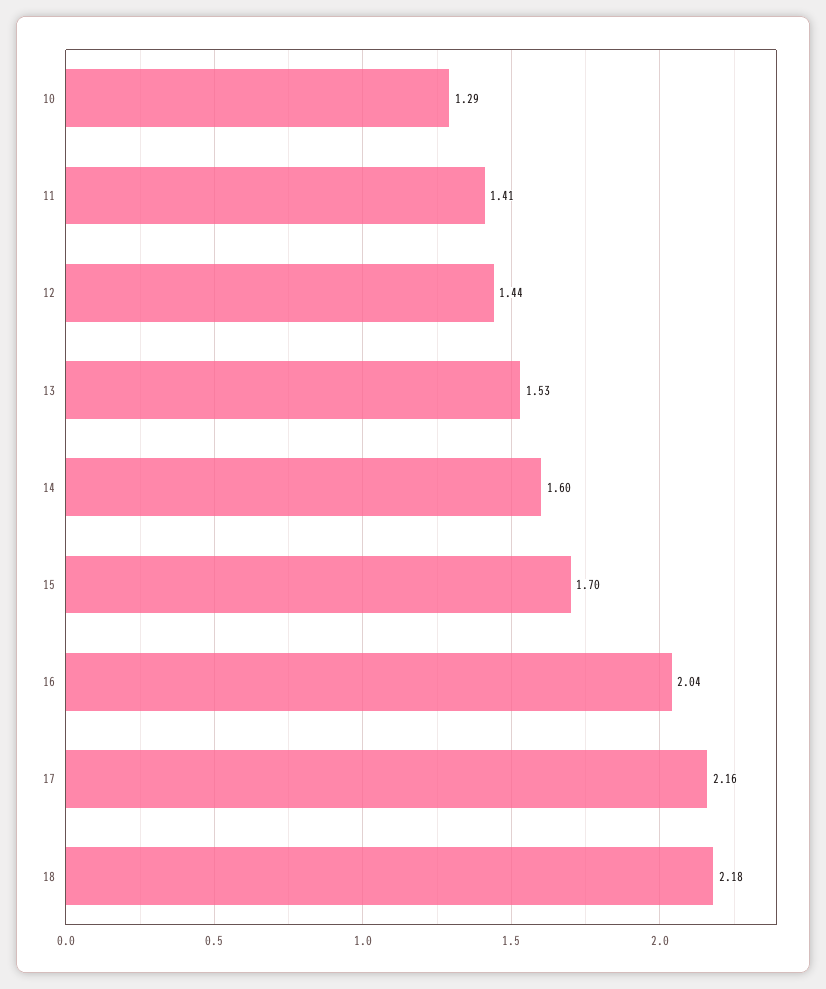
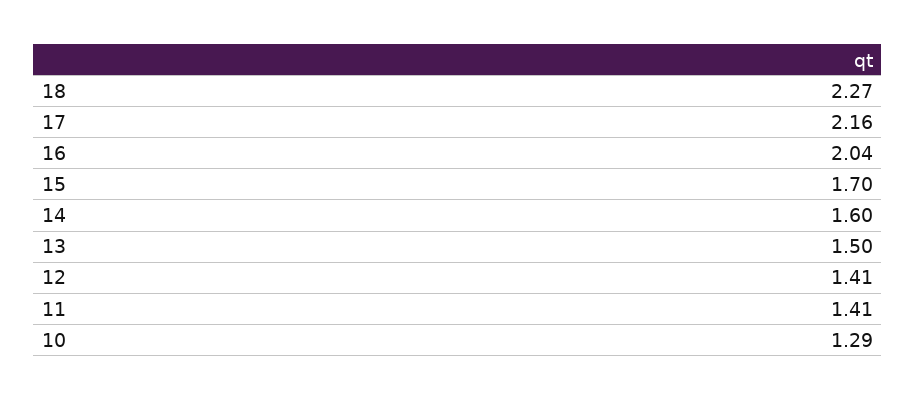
12: 1.44 -> 1.41
13: 1.53 -> 1.5
18: 2.18 -> 2.27

